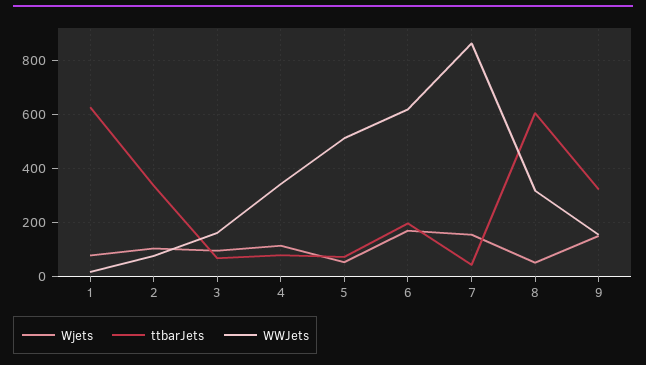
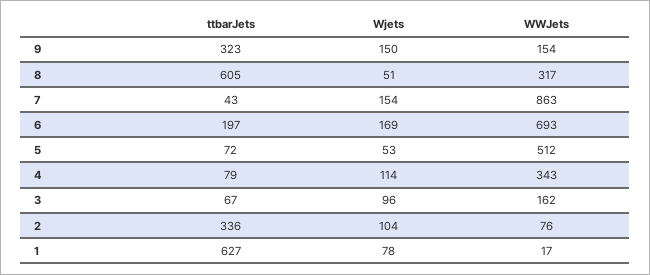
WWJets, 6: 625 -> 693

